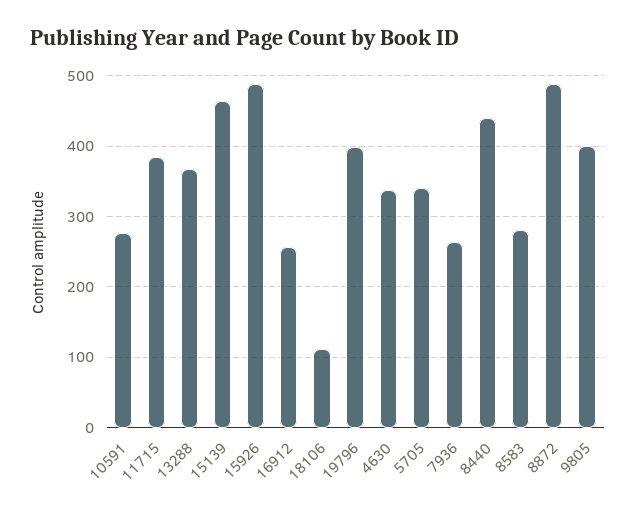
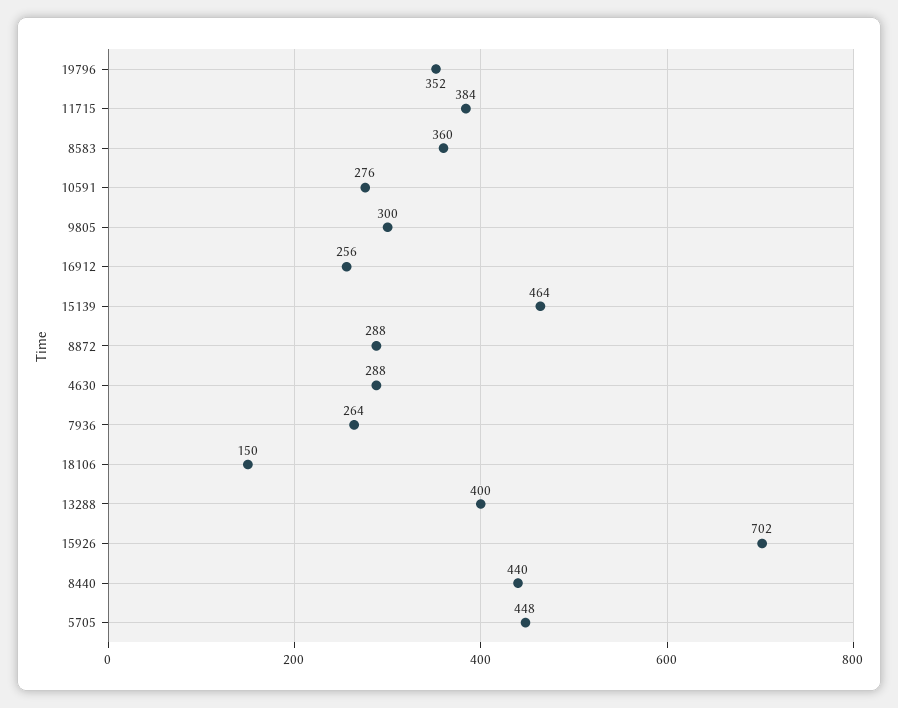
13288: 370 -> 400
15926: 490 -> 702
18106: 110 -> 150
19796: 400 -> 352
4630: 340 -> 288
5705: 340 -> 448
8583: 280 -> 360
8872: 490 -> 288
9805: 400 -> 300

